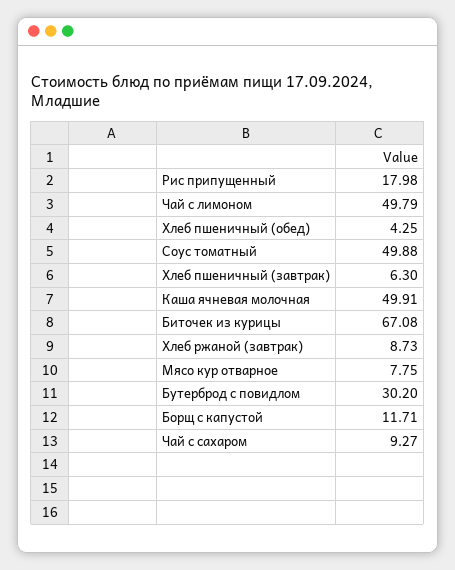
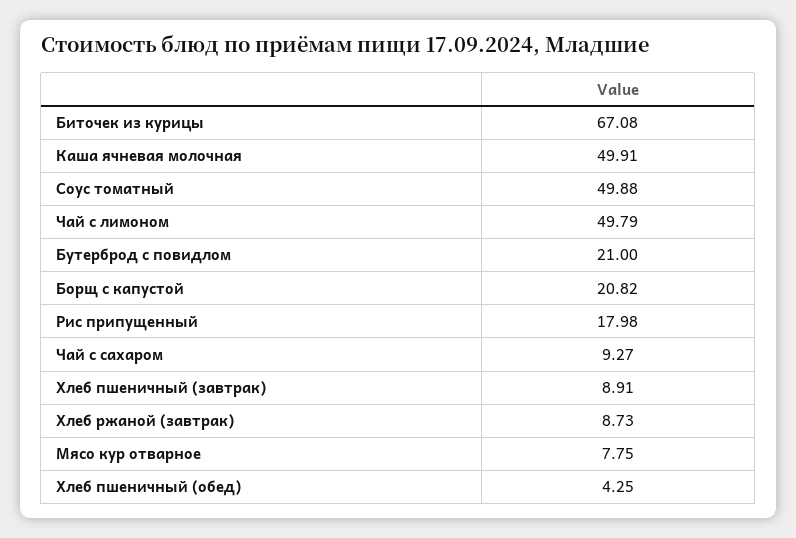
Хлеб пшеничный (завтрак): 6.3 -> 8.91
Бутерброд с повидлом: 30.2 -> 21
Борщ с капустой: 11.71 -> 20.82

